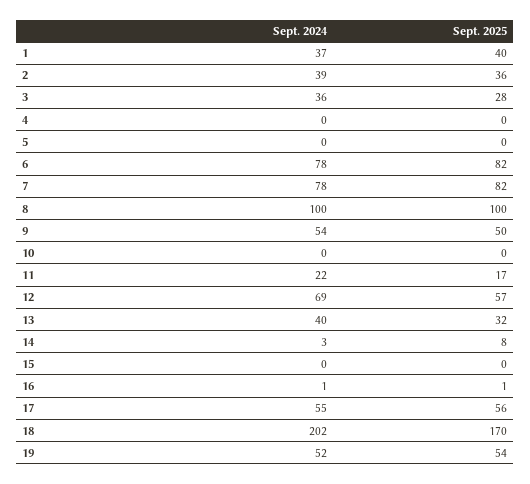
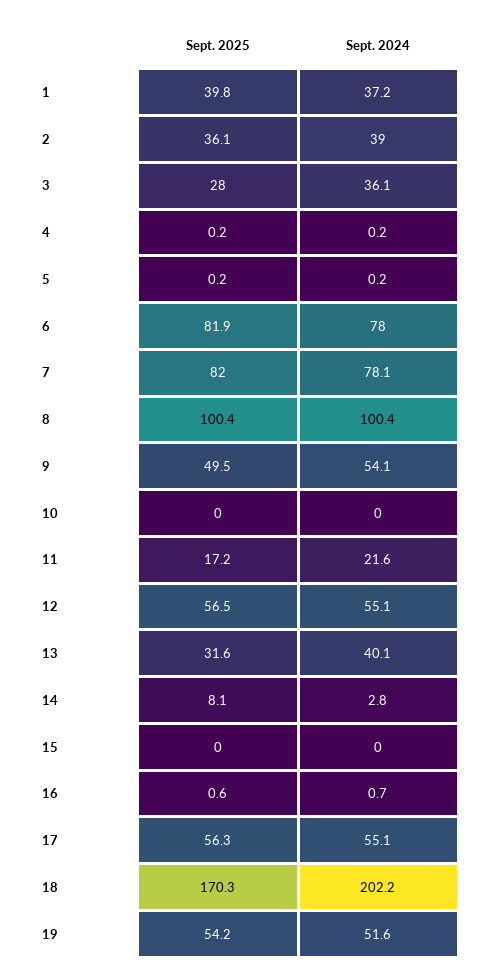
Sept. 2024, 12: 69 -> 55.1

